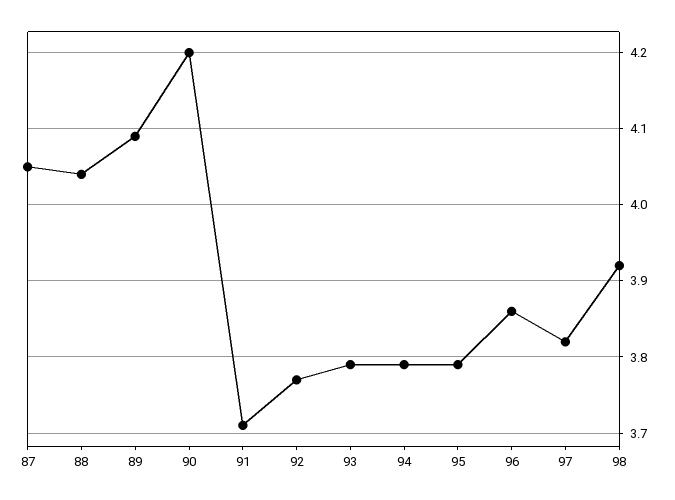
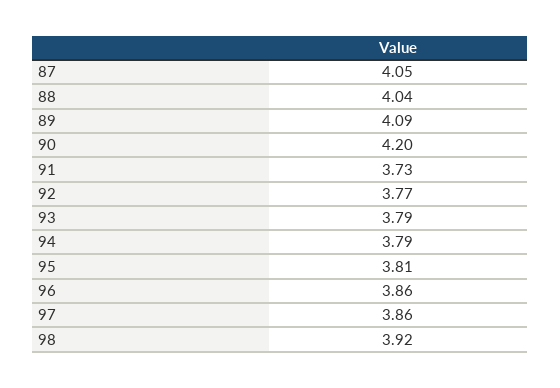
91: 3.71 -> 3.73
95: 3.79 -> 3.81
97: 3.82 -> 3.86

